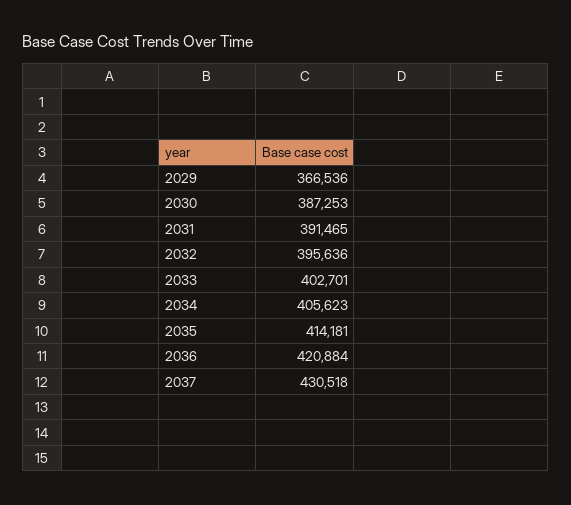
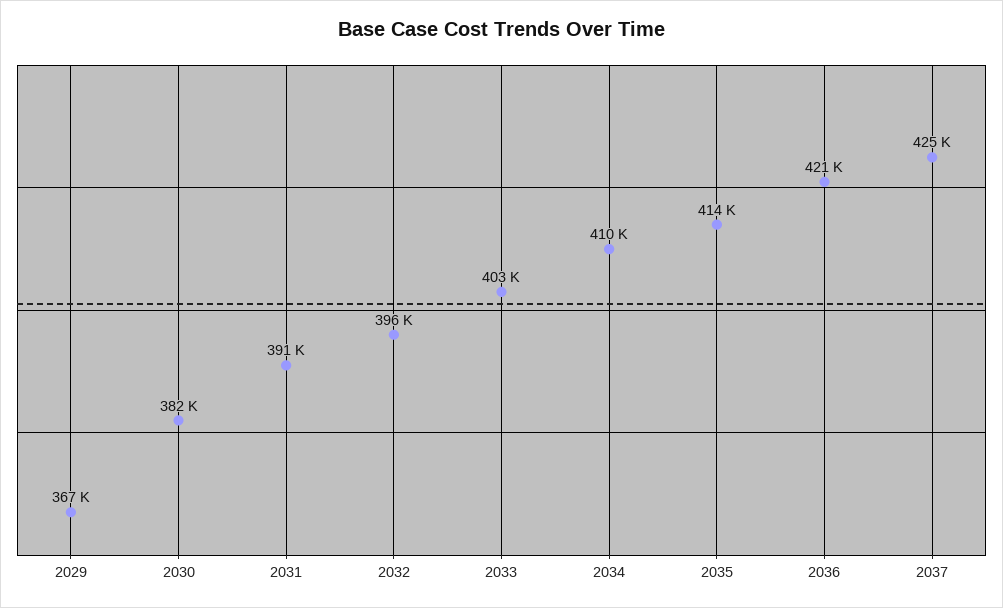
2030: 387253 -> 382000
2034: 405623 -> 410000
2037: 430518 -> 425000

